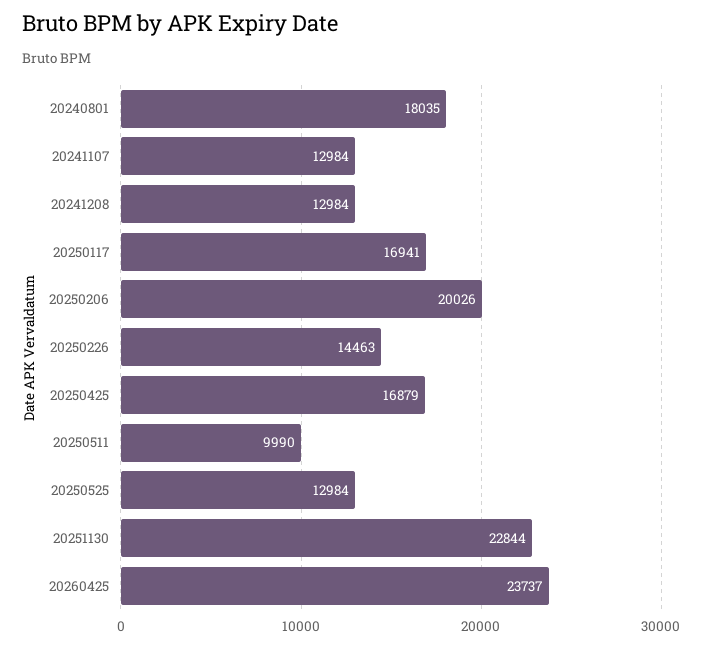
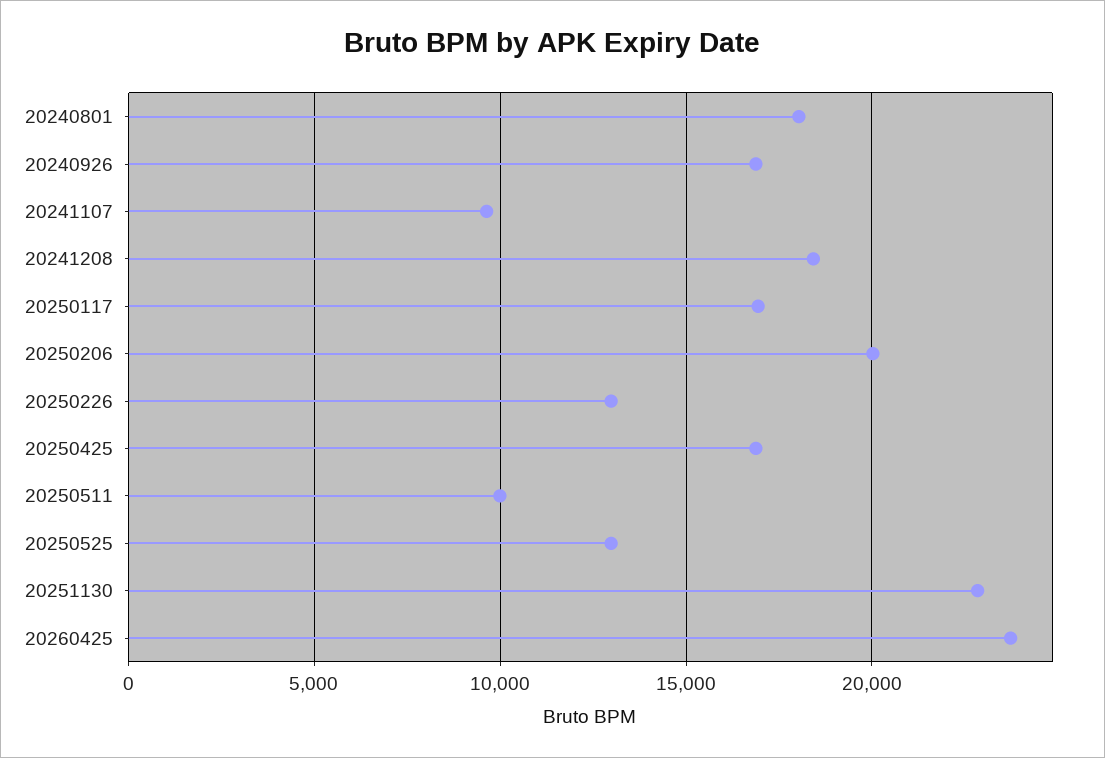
20241107: 12984 -> 9500
20241208: 12984 -> 18500
20250226: 14463 -> 13000
20240926: none -> 17000

